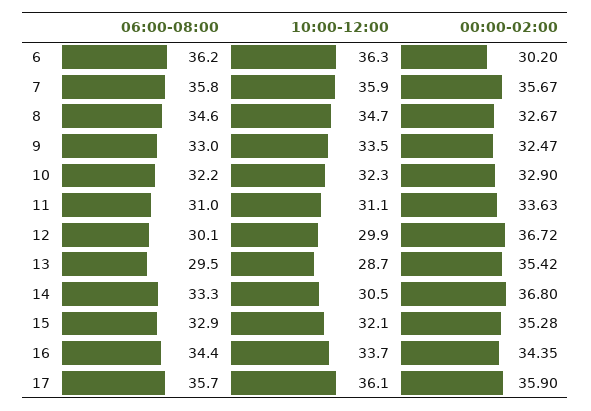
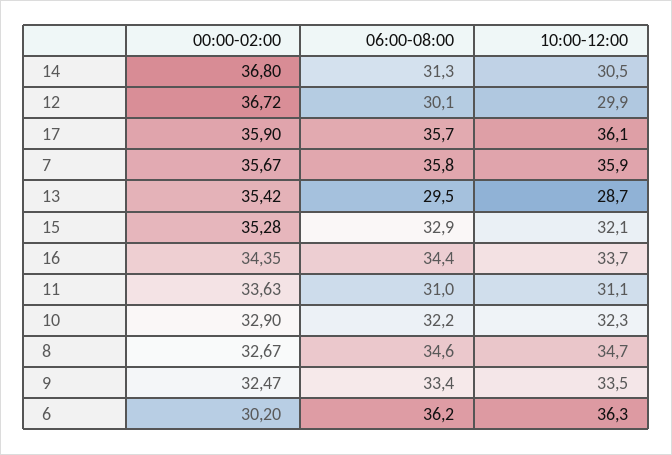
06:00-08:00, 9: 33 -> 33.4
06:00-08:00, 14: 33.3 -> 31.3

